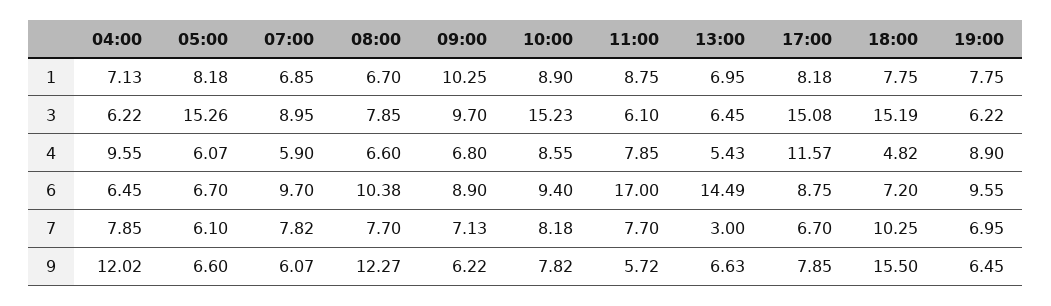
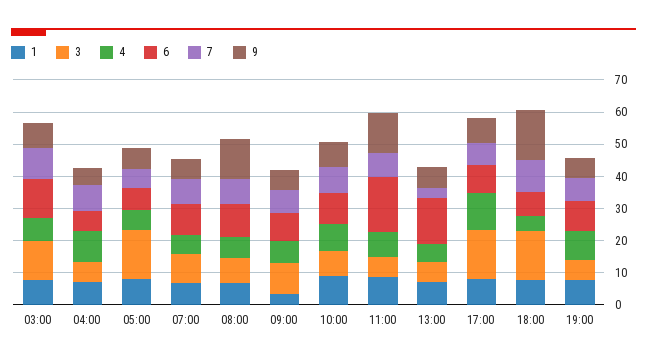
1, 09:00: 10.25 -> 2.5
3, 10:00: 15.23 -> 7.5
9, 04:00: 12.02 -> 5
9, 11:00: 5.72 -> 12.5
1, 03:00: none -> 7.5
3, 03:00: none -> 12.5
4, 03:00: none -> 7.5
6, 03:00: none -> 12.5
7, 03:00: none -> 10
9, 03:00: none -> 7.5

